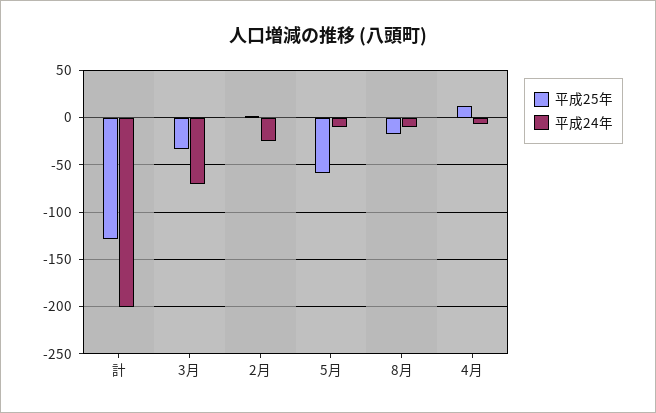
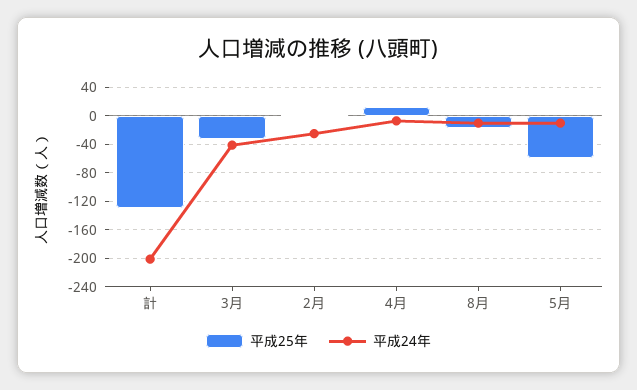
平成24年, 3月: -70 -> -40

